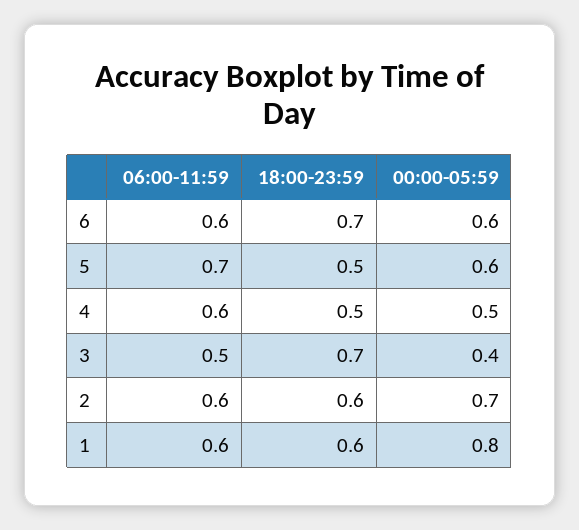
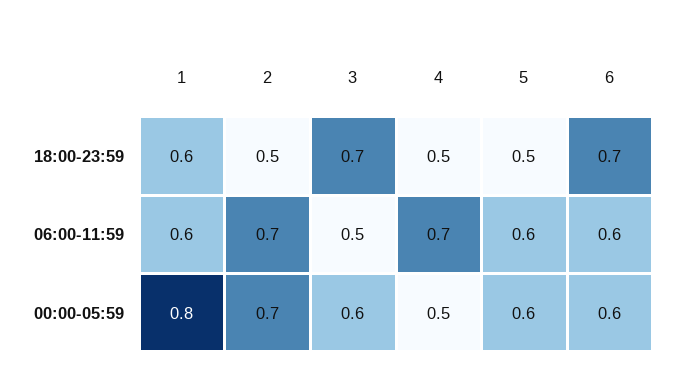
06:00-11:59, 5: 0.7 -> 0.6
06:00-11:59, 4: 0.6 -> 0.7
00:00-05:59, 3: 0.4 -> 0.6
06:00-11:59, 2: 0.6 -> 0.7
18:00-23:59, 2: 0.6 -> 0.5

